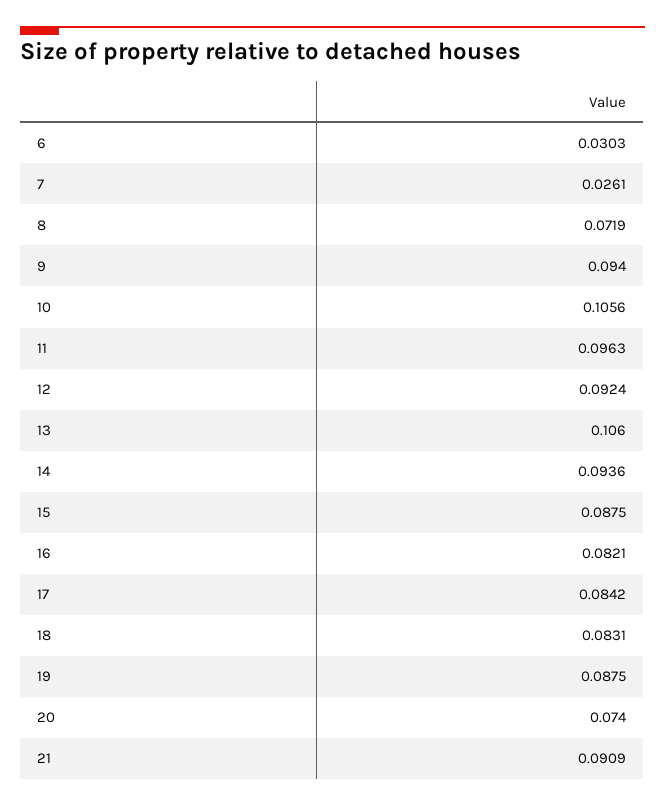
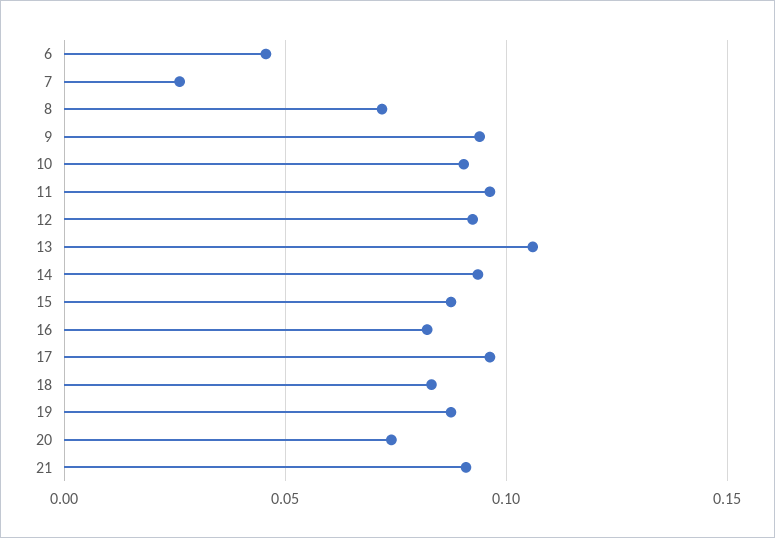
6: 0.0303 -> 0.045
10: 0.1056 -> 0.09
17: 0.0842 -> 0.095

